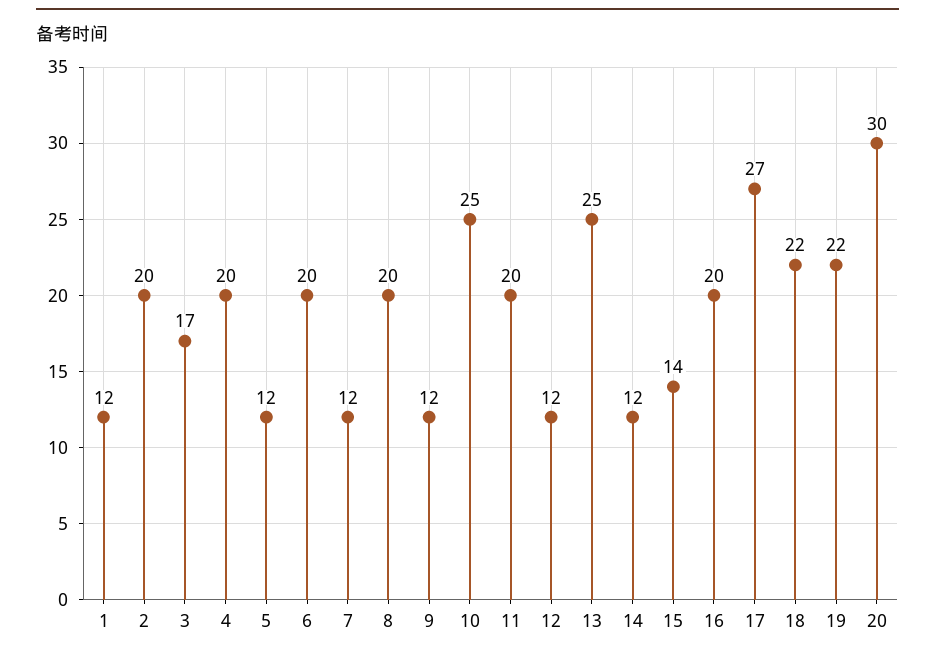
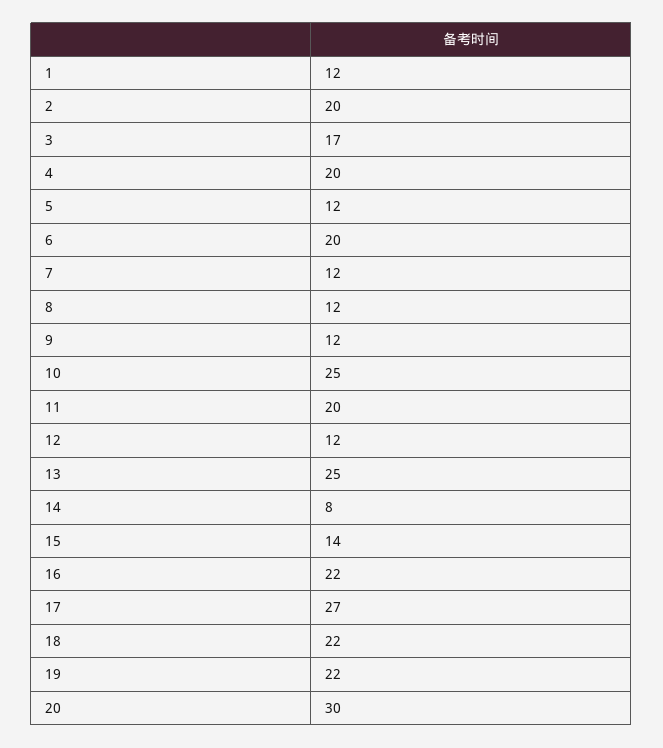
8: 20 -> 12
14: 12 -> 8
16: 20 -> 22

